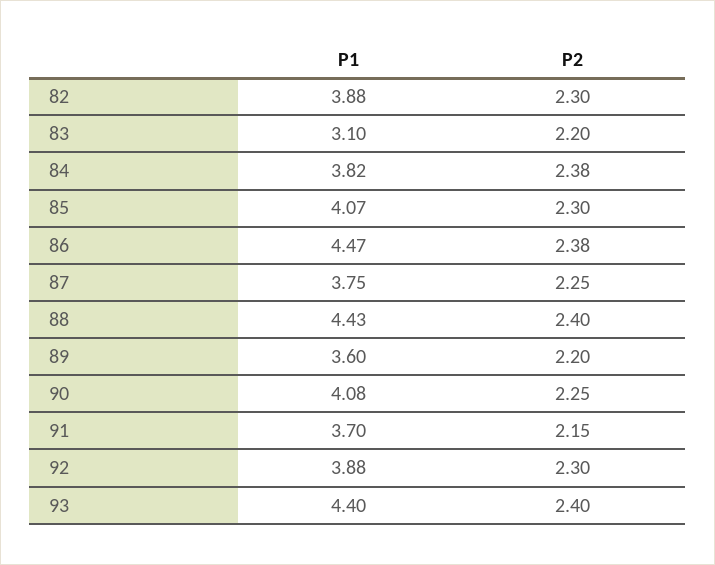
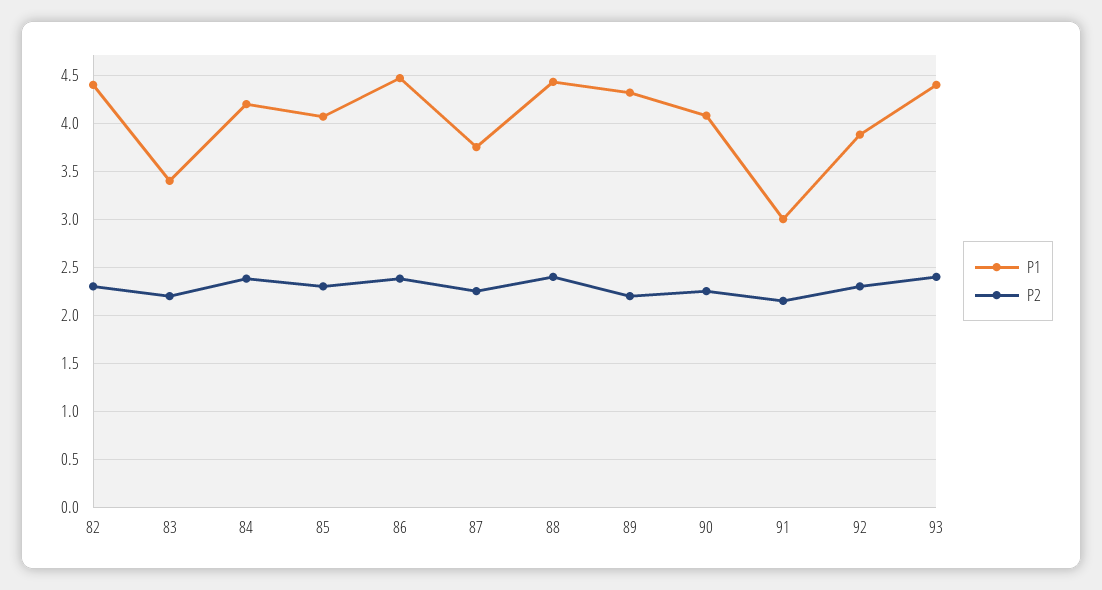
P1, 82: 3.88 -> 4.4
P1, 83: 3.1 -> 3.4
P1, 84: 3.82 -> 4.2
P1, 89: 3.6 -> 4.3
P1, 91: 3.7 -> 3

